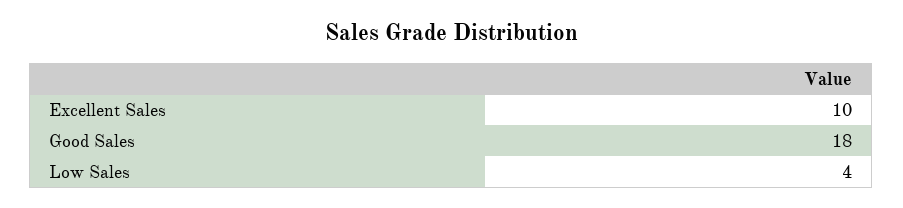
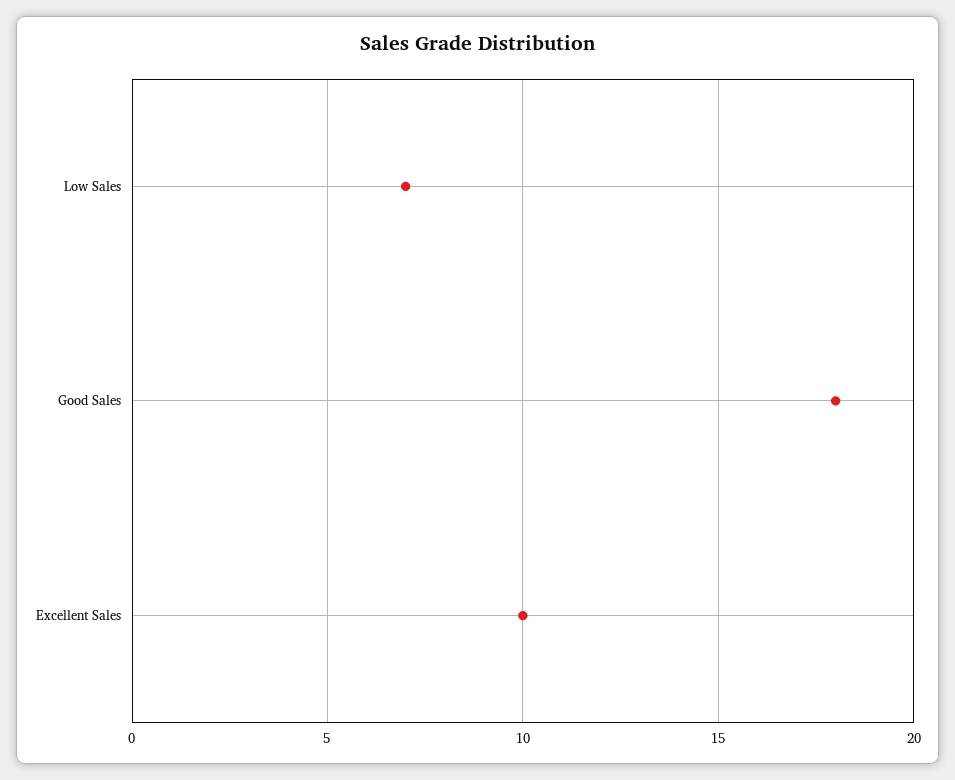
Low Sales: 4 -> 7

